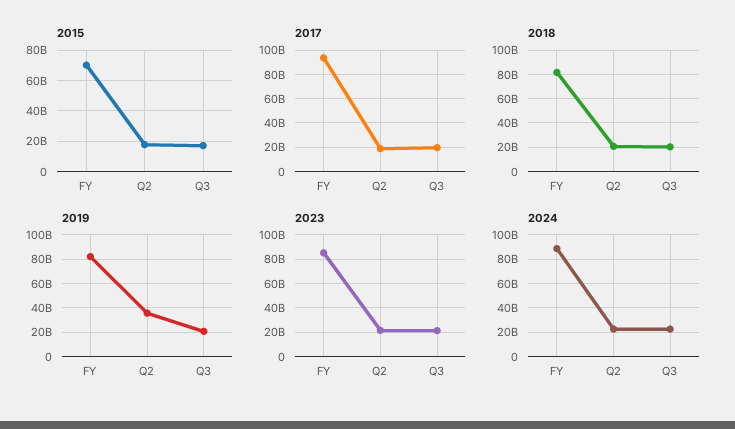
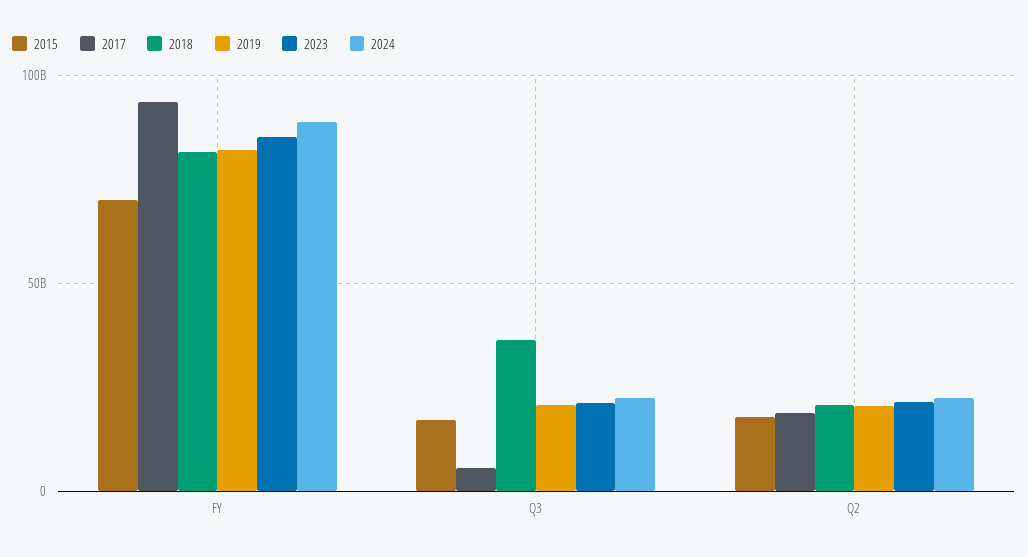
2017, Q3: 20000000000 -> 5000000000
2018, Q3: 20000000000 -> 35000000000
2019, Q2: 35000000000 -> 20000000000

